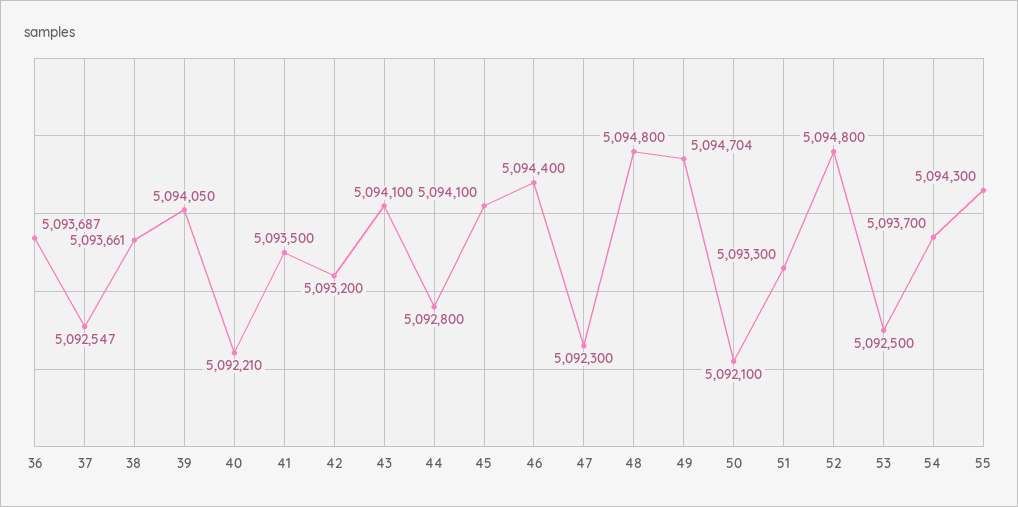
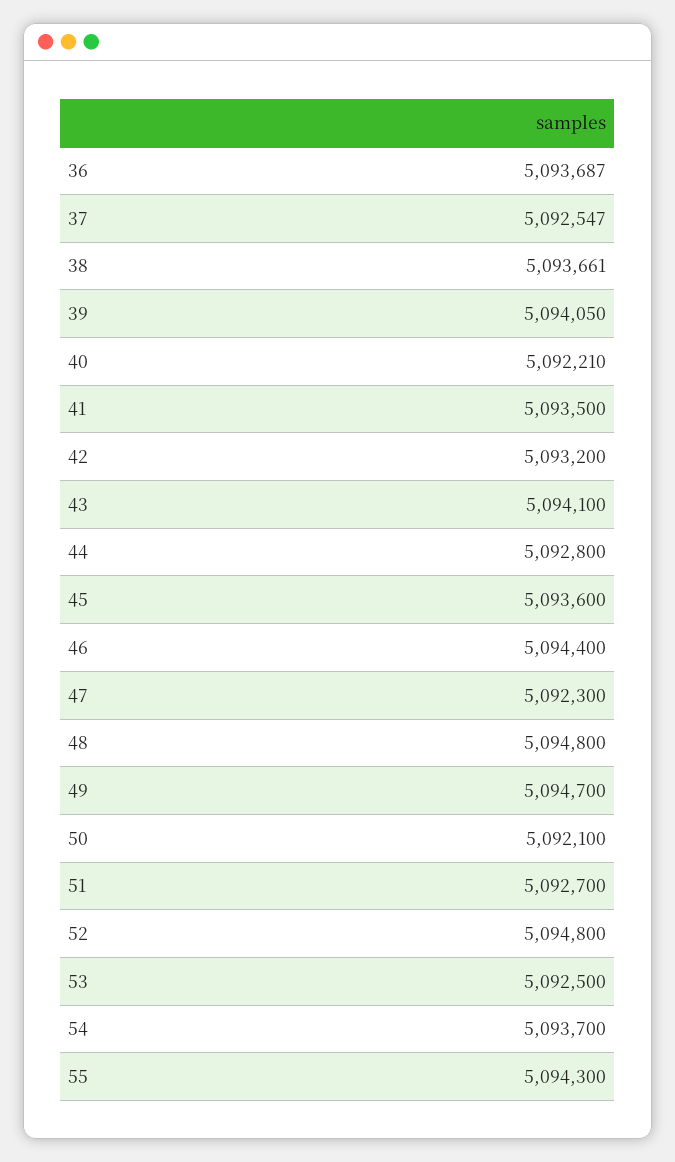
45: 5094100 -> 5093600
49: 5094704 -> 5094700
51: 5093300 -> 5092700

